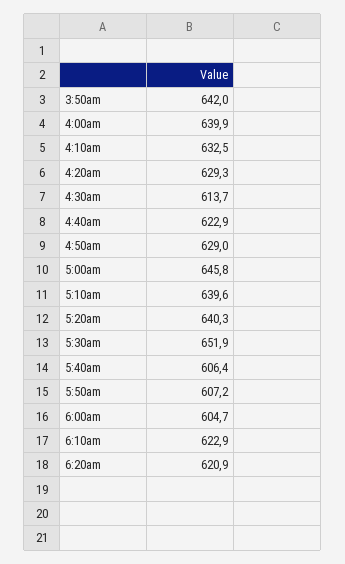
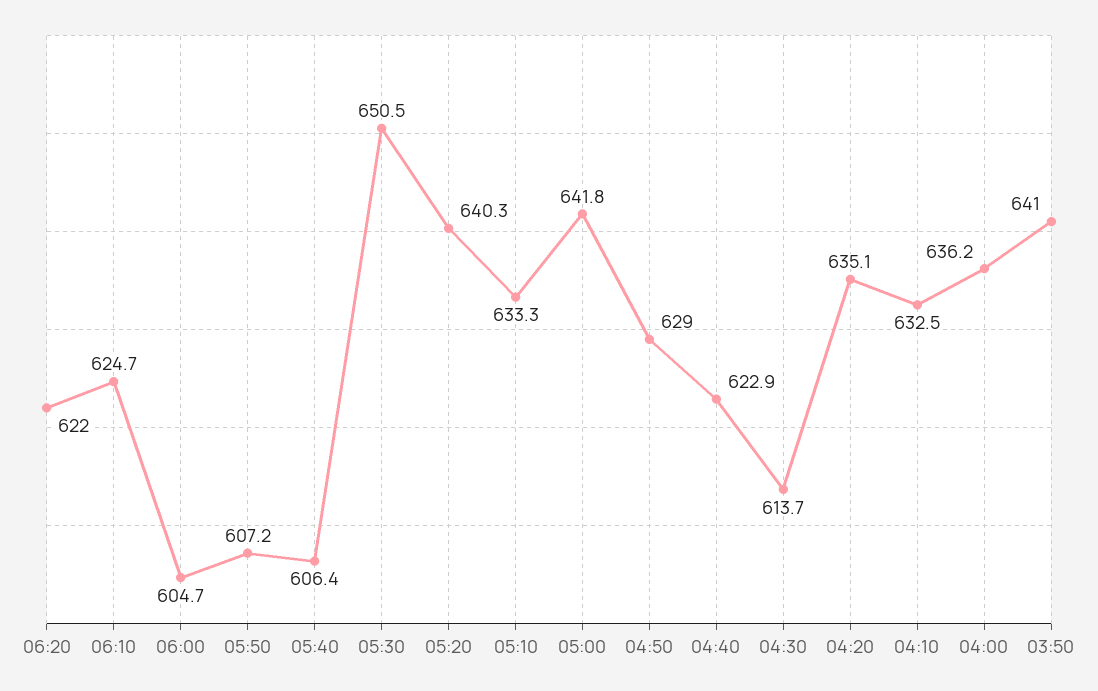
3:50am: 642 -> 641
4:00am: 639.9 -> 636.2
4:20am: 629.3 -> 635.1
5:00am: 645.8 -> 641.8
5:10am: 639.6 -> 633.3
5:30am: 651.9 -> 650.5
6:10am: 622.9 -> 624.7
6:20am: 620.9 -> 622

